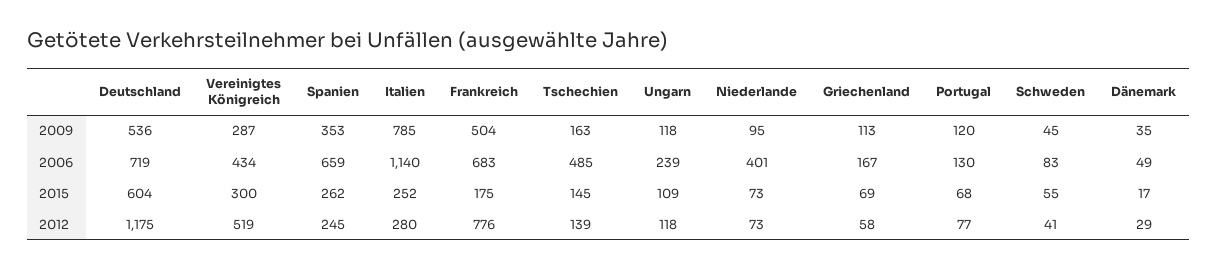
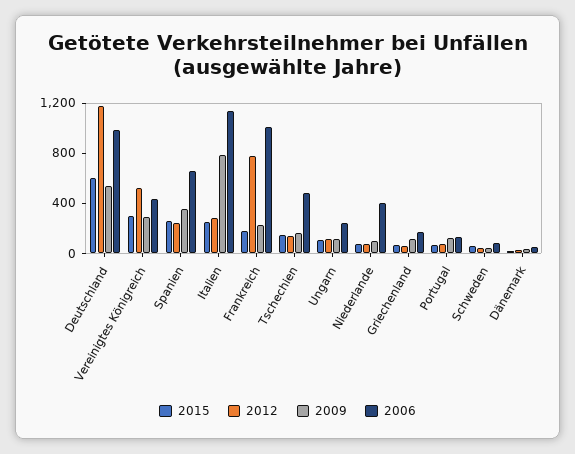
2009, Frankreich: 504 -> 200
2006, Deutschland: 719 -> 1000
2006, Frankreich: 683 -> 1000

